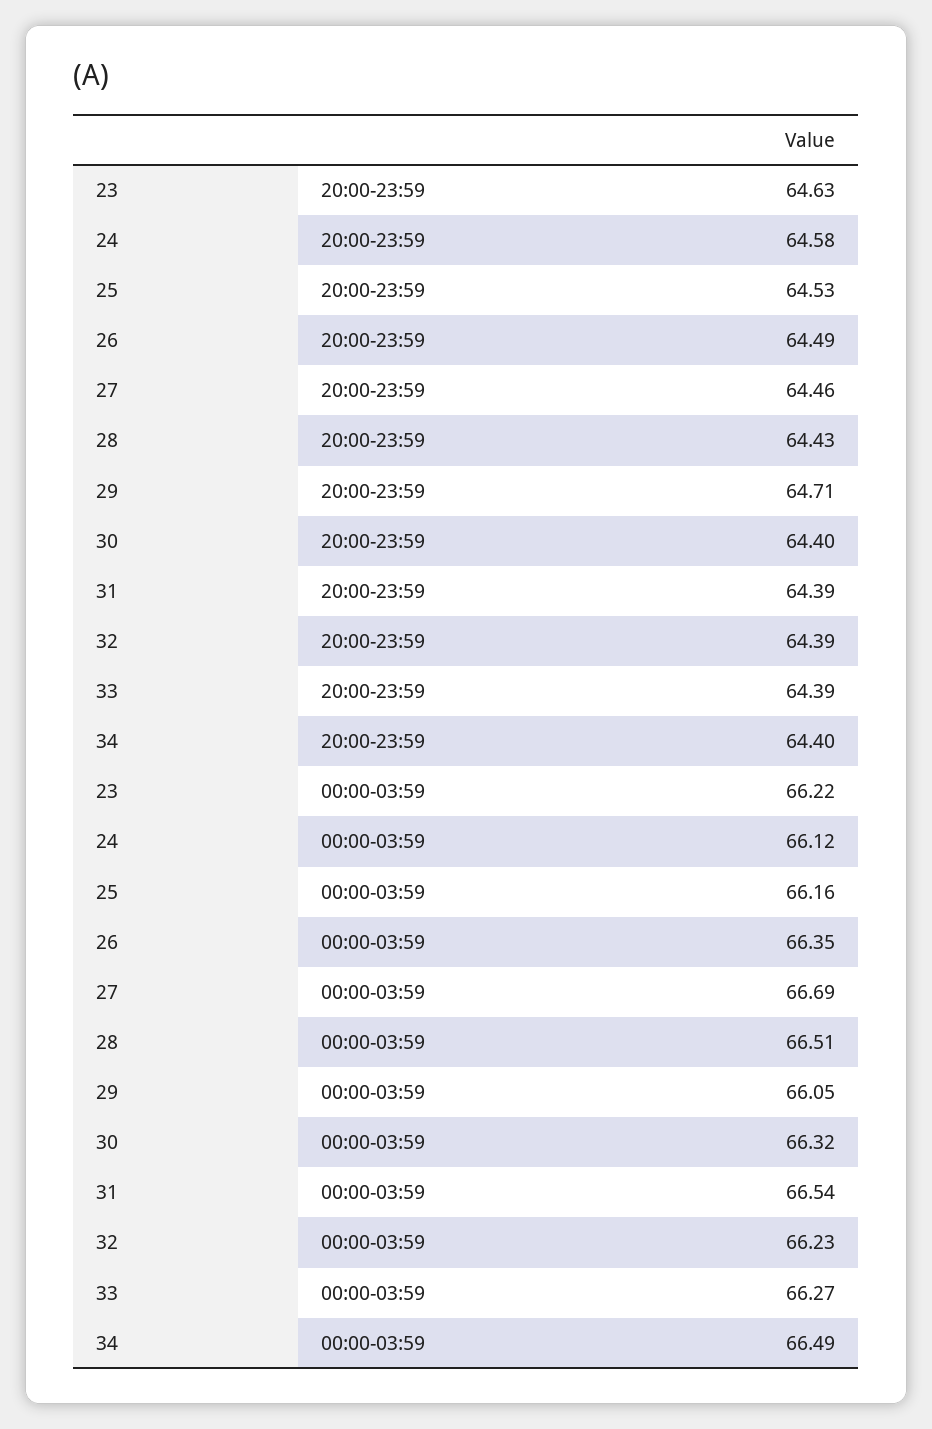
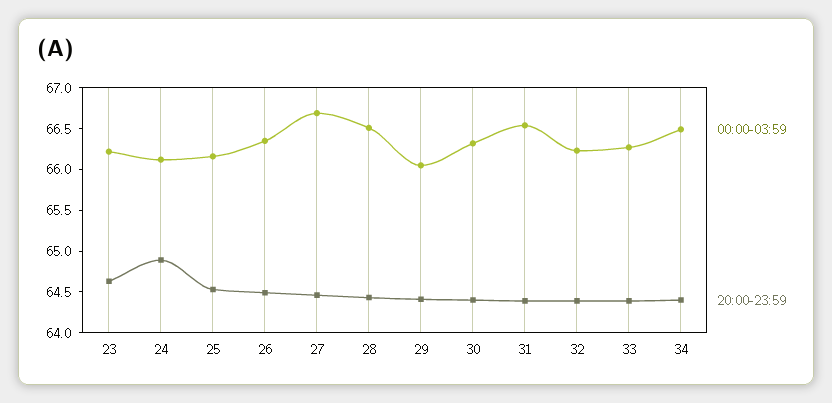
20:00-23:59, 24: 64.58 -> 64.9
20:00-23:59, 29: 64.71 -> 64.4

